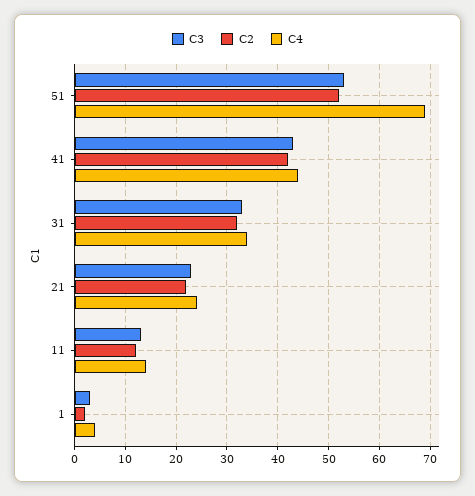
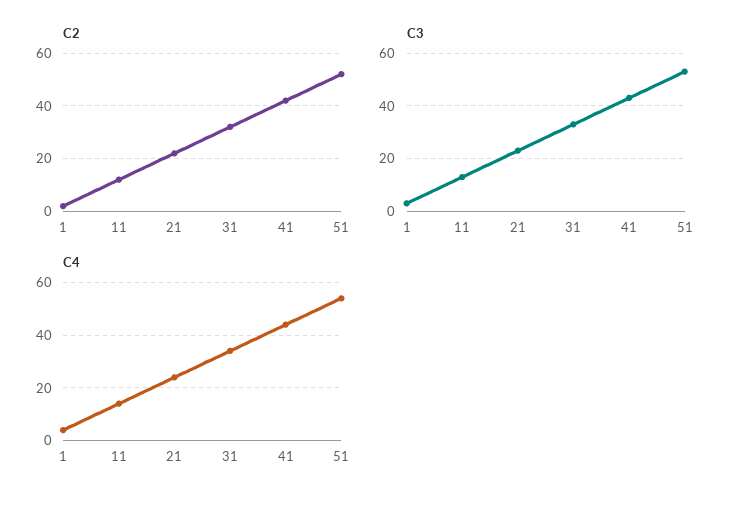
C4, 51: 70 -> 55

